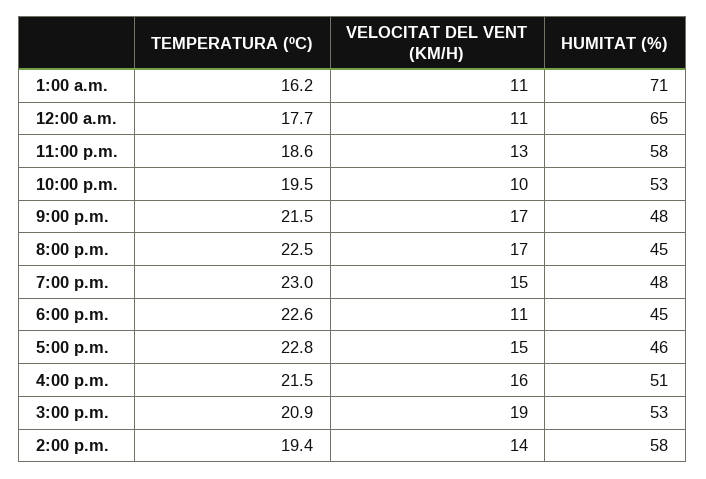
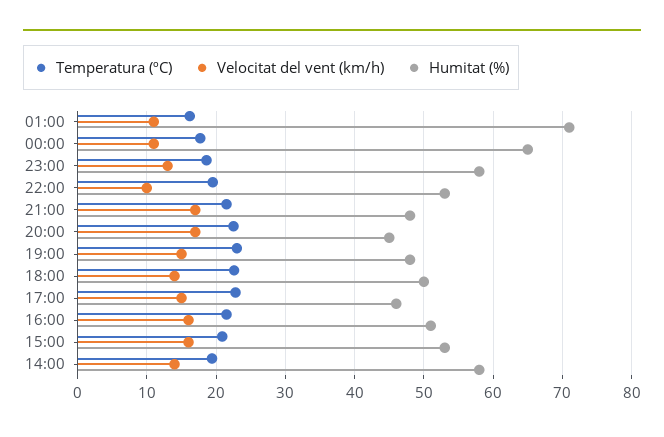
VELOCITAT DEL VENT (KM/H), 6:00 p.m.: 11 -> 14
HUMITAT (%), 6:00 p.m.: 45 -> 50
VELOCITAT DEL VENT (KM/H), 3:00 p.m.: 19 -> 16

